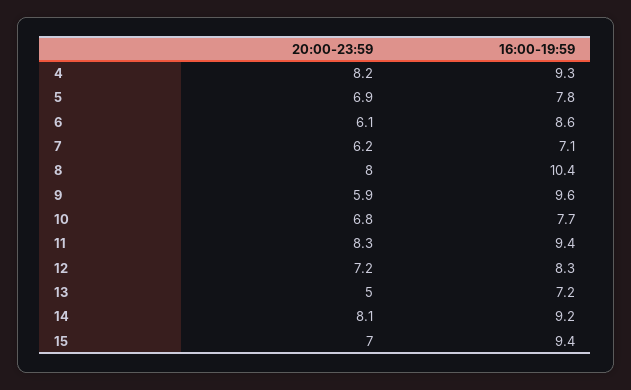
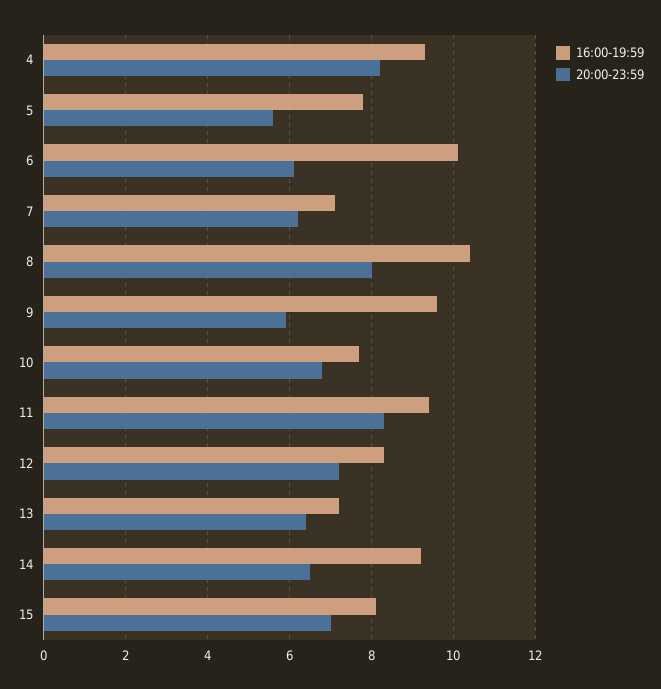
20:00-23:59, 5: 6.9 -> 5.5
16:00-19:59, 6: 8.6 -> 10
20:00-23:59, 13: 5 -> 6.5
20:00-23:59, 14: 8.1 -> 6.5
16:00-19:59, 15: 9.4 -> 8

